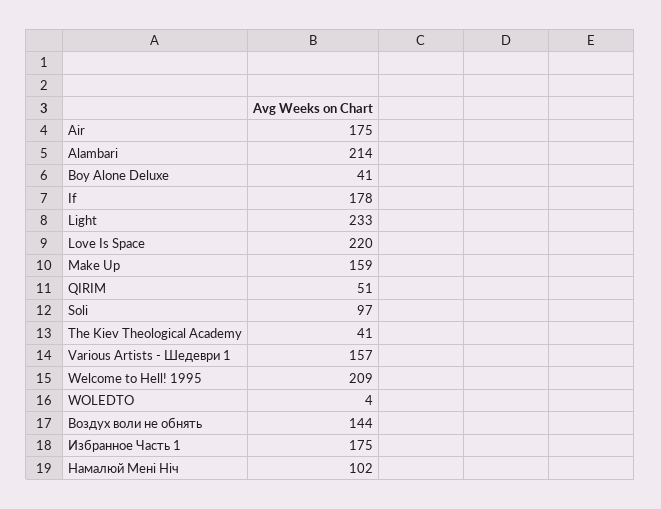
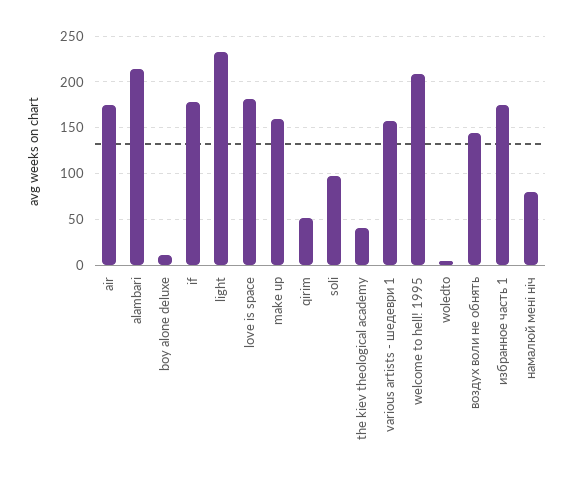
Boy Alone Deluxe: 41 -> 10
Love Is Space: 220 -> 180
Намалюй Мені Ніч: 102 -> 80

